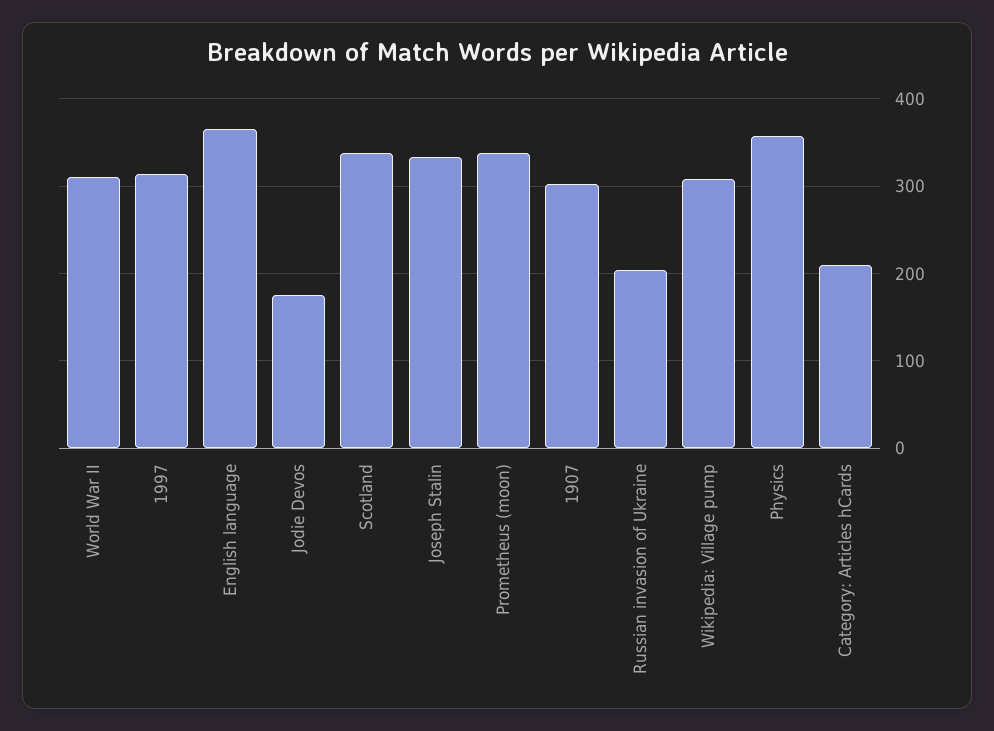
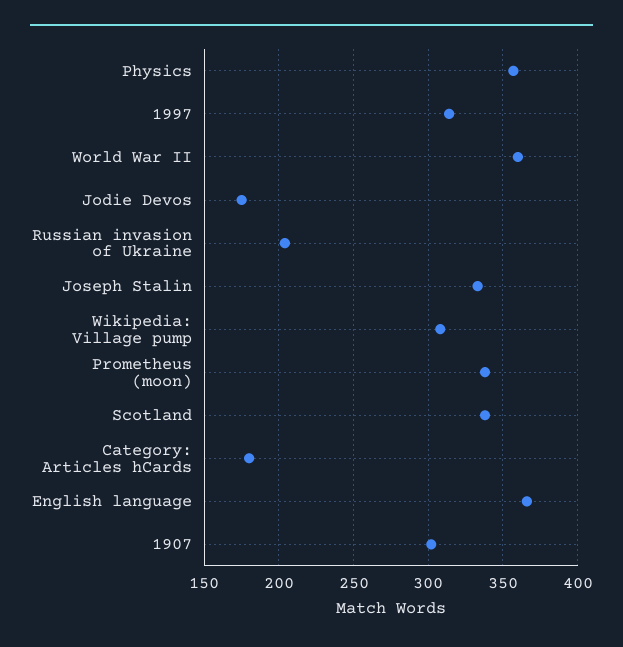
World War II: 310 -> 360
Category: Articles hCards: 210 -> 180

